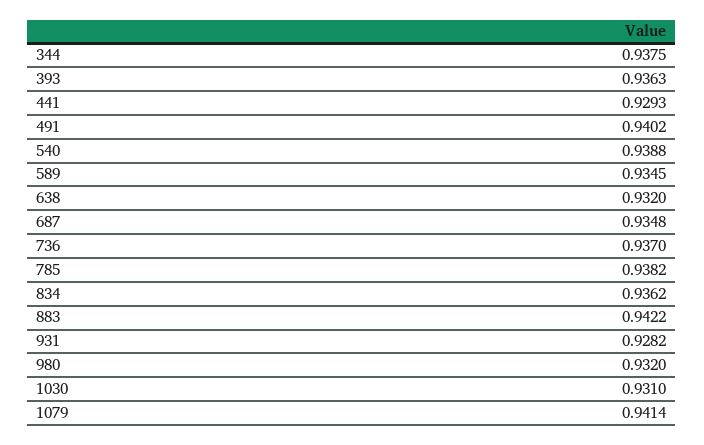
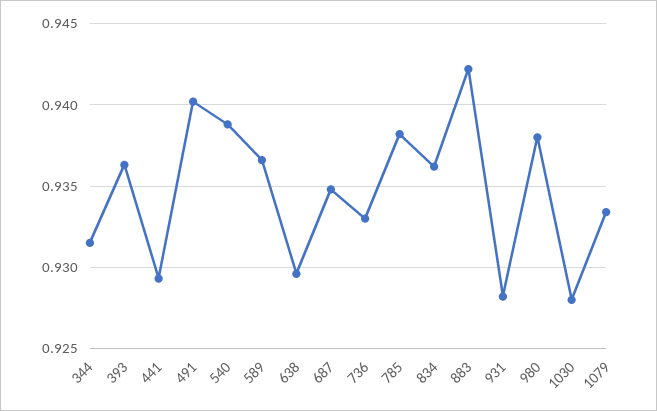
344: 0.9375 -> 0.9315
589: 0.9345 -> 0.9365
638: 0.932 -> 0.9295
736: 0.937 -> 0.933
980: 0.932 -> 0.938
1030: 0.931 -> 0.928
1079: 0.9414 -> 0.9335

